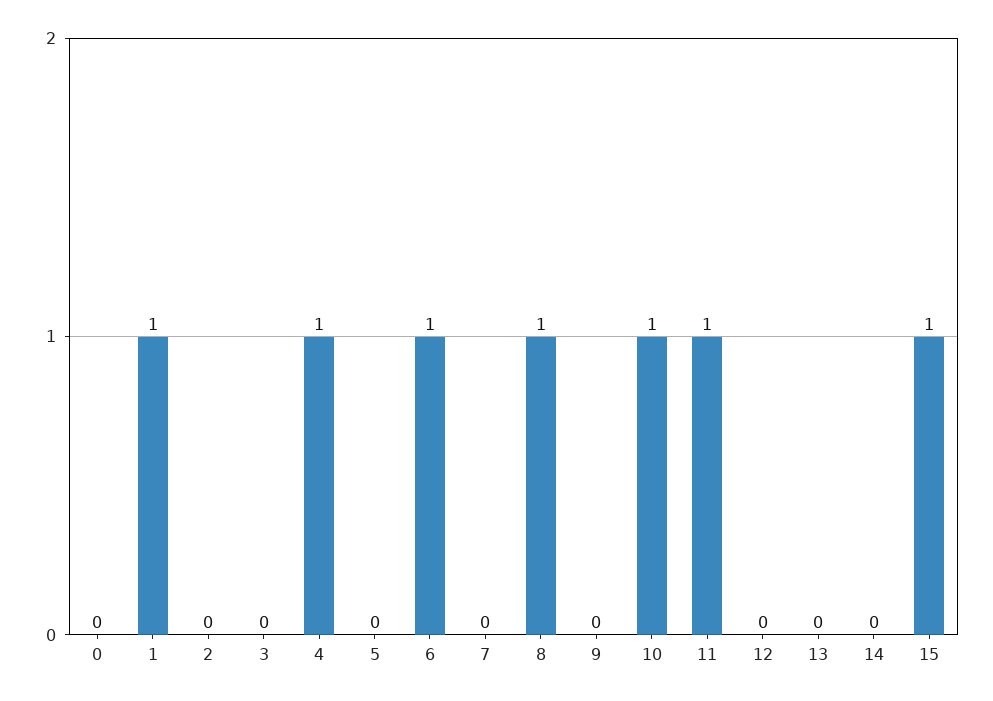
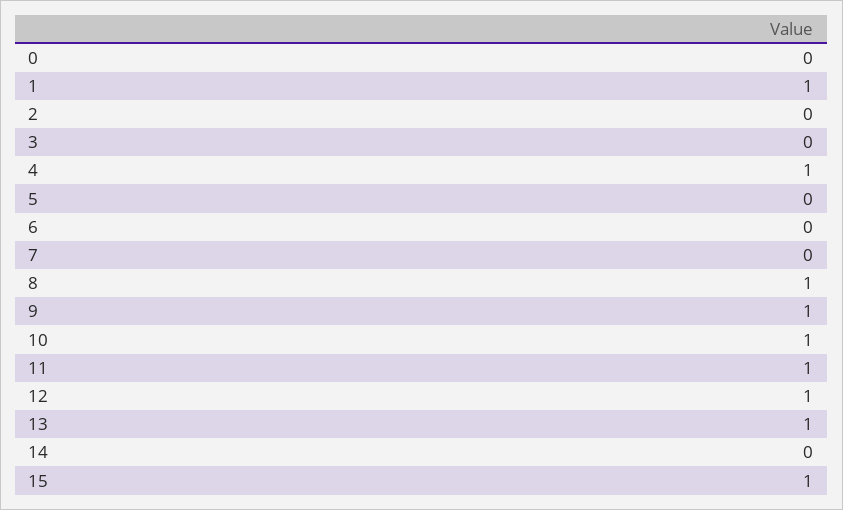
6: 1 -> 0
9: 0 -> 1
12: 0 -> 1
13: 0 -> 1

